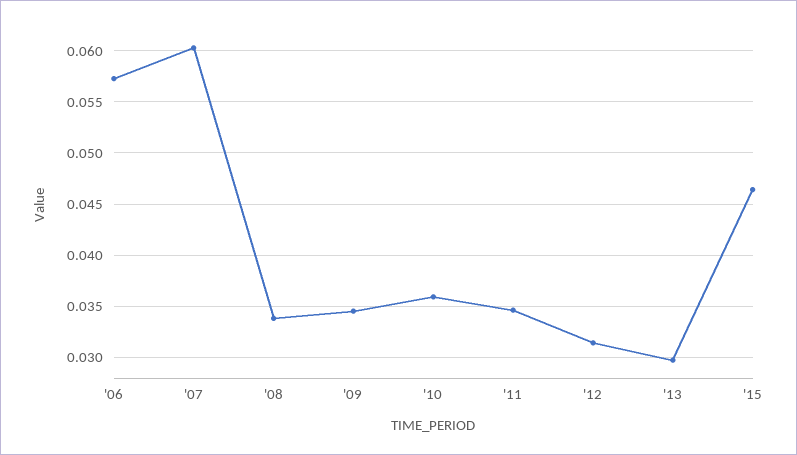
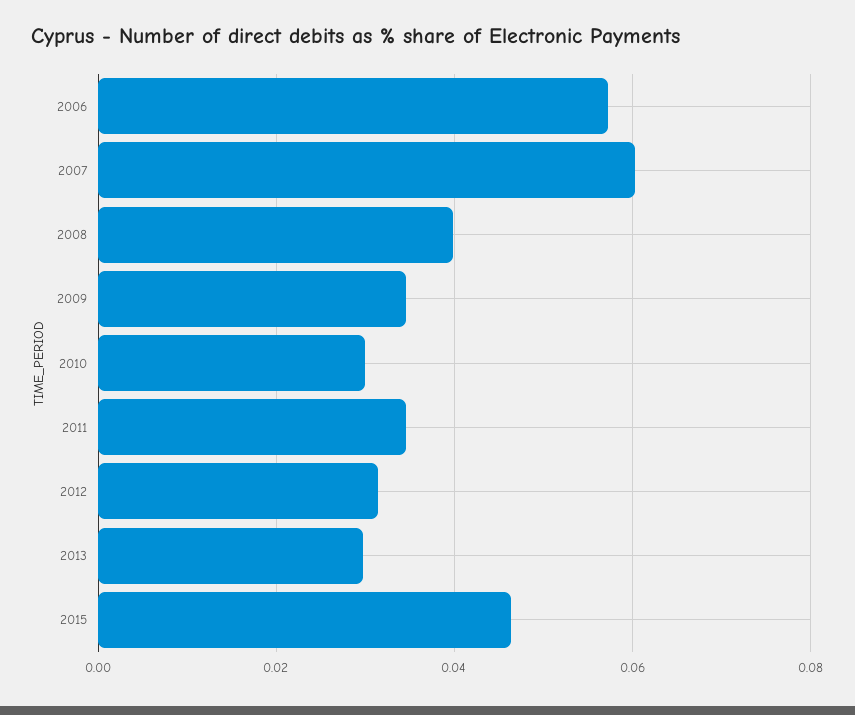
'08: 0.034 -> 0.04
'10: 0.036 -> 0.03

